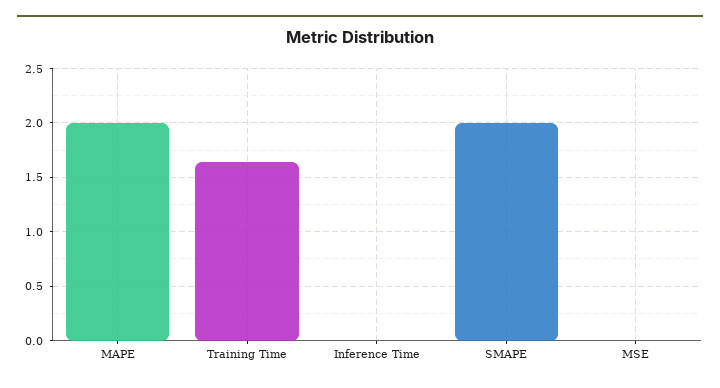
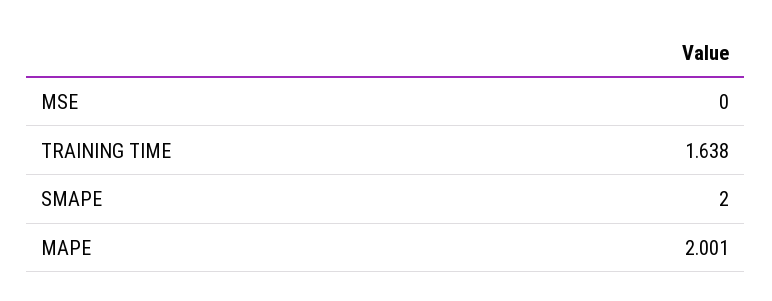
Inference Time: 0 -> none

